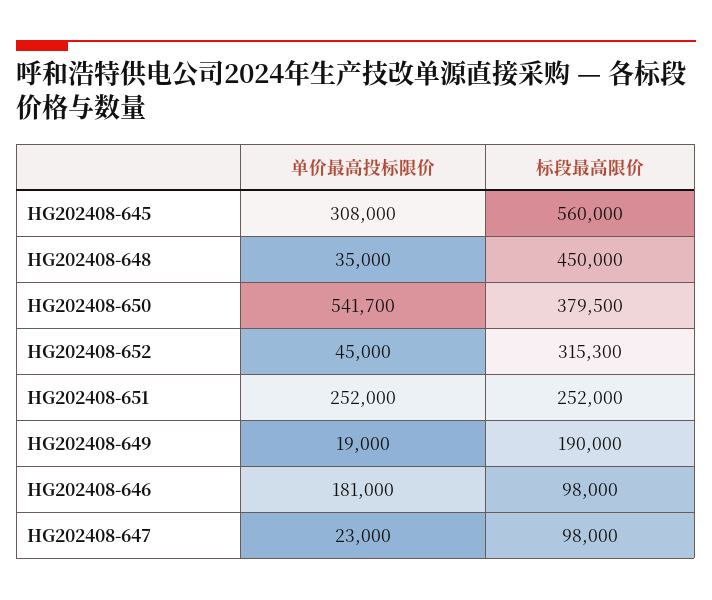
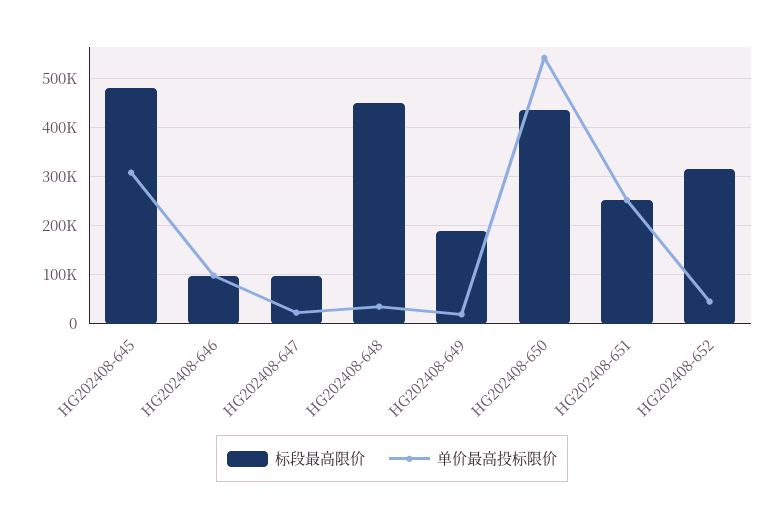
标段最高限价, HG202408-645: 560000 -> 480000
标段最高限价, HG202408-650: 379500 -> 440000
单价最高投标限价, HG202408-646: 181000 -> 100000

